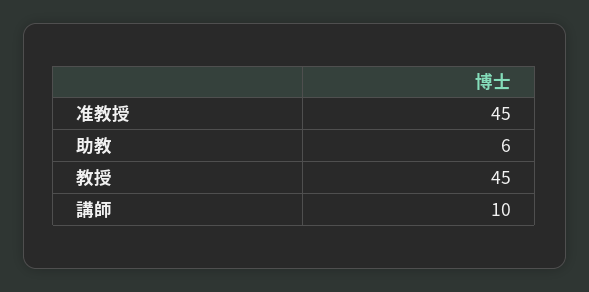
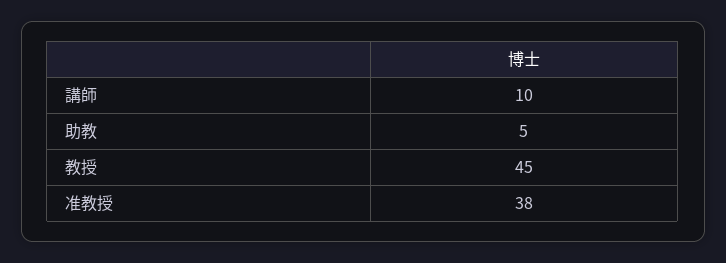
准教授: 45 -> 38
助教: 6 -> 5

